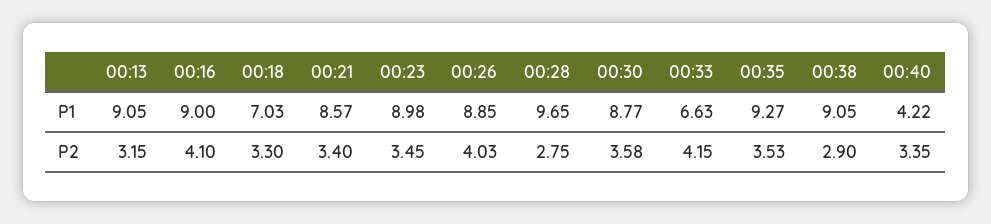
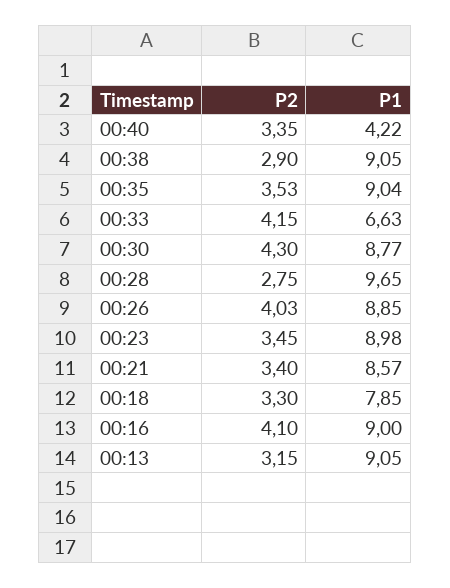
00:18, P1: 7.03 -> 7.85
00:35, P1: 9.27 -> 9.04
00:30, P2: 3.58 -> 4.3

